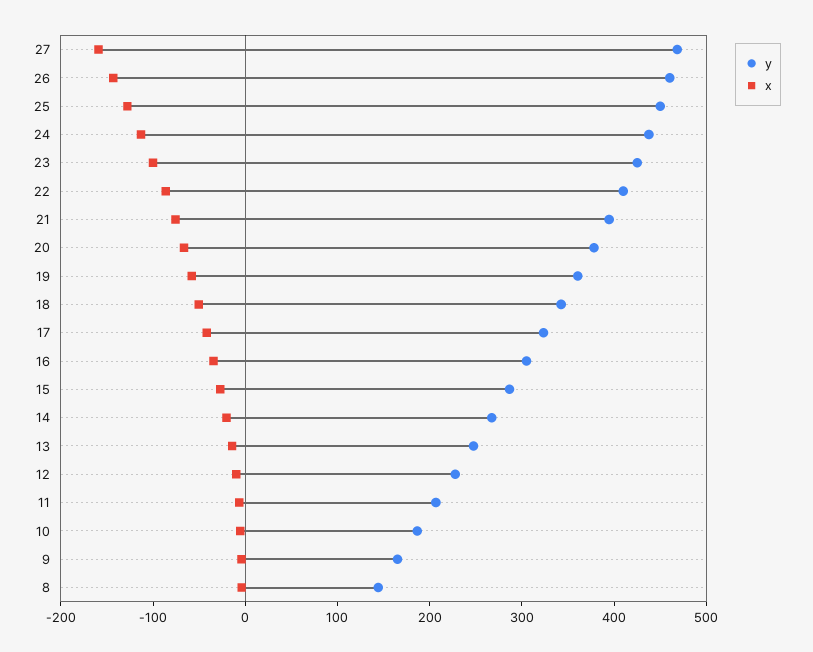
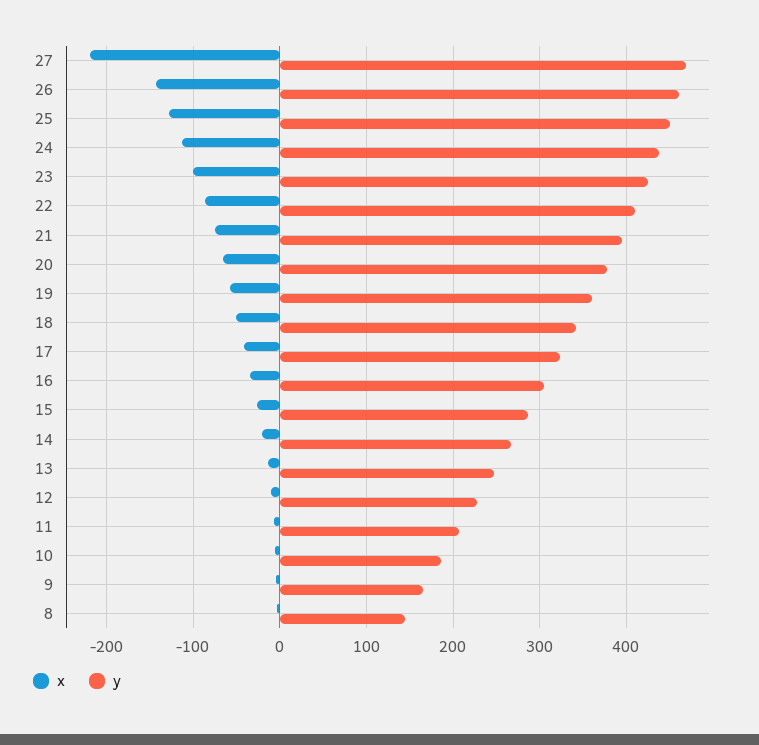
x, 27: -160 -> -220

